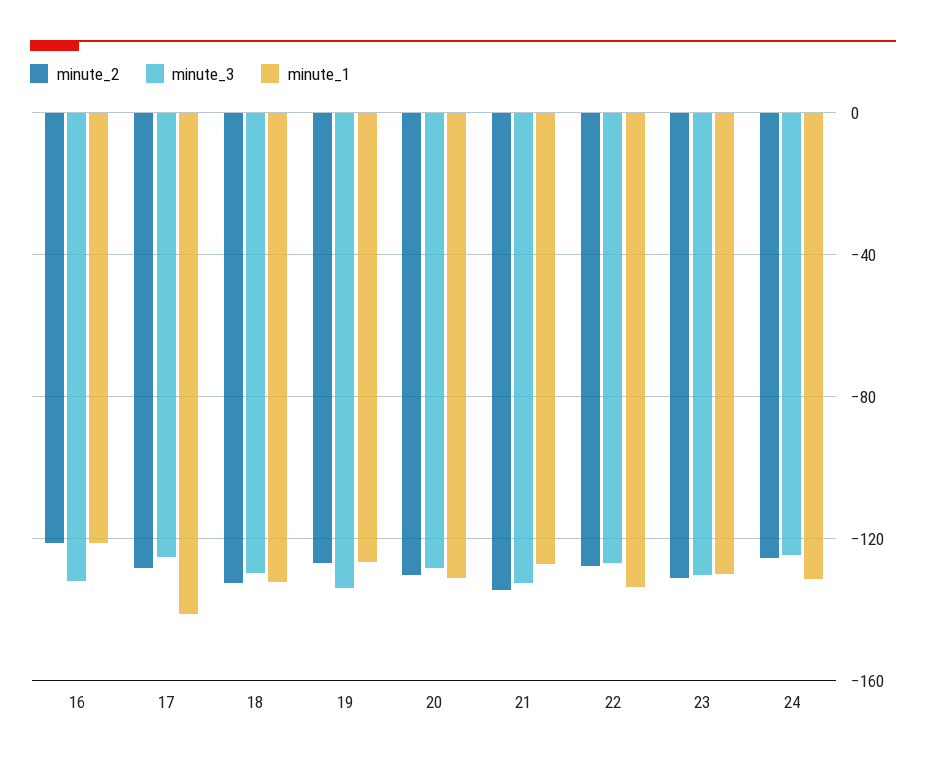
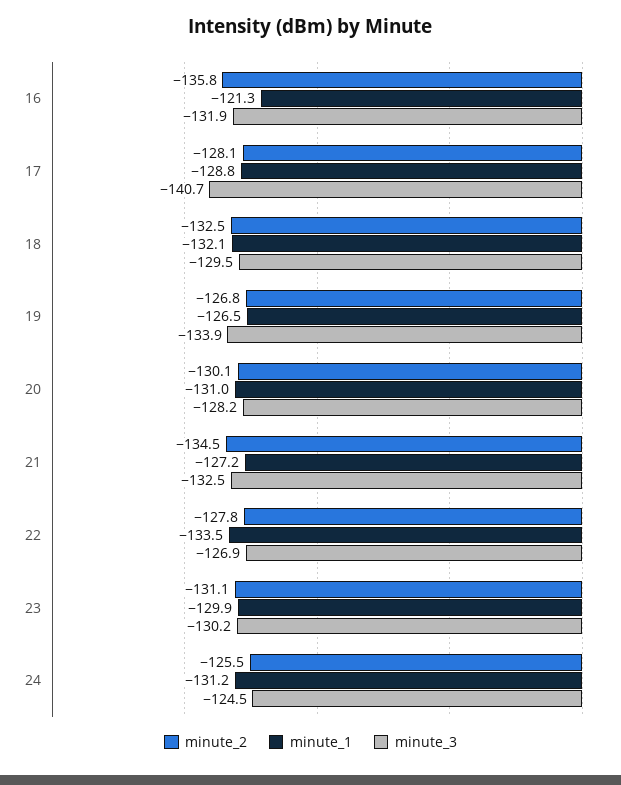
minute_2, 16: -120 -> -135.8
minute_3, 17: -125 -> -140.7
minute_1, 17: -140 -> -128.8

